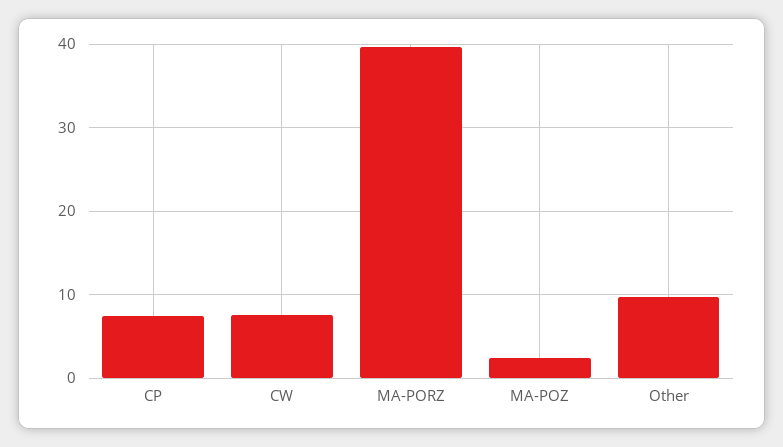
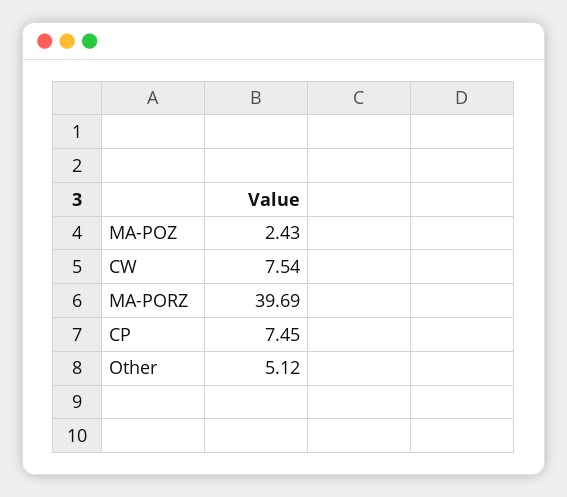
Other: 10 -> 5.12

